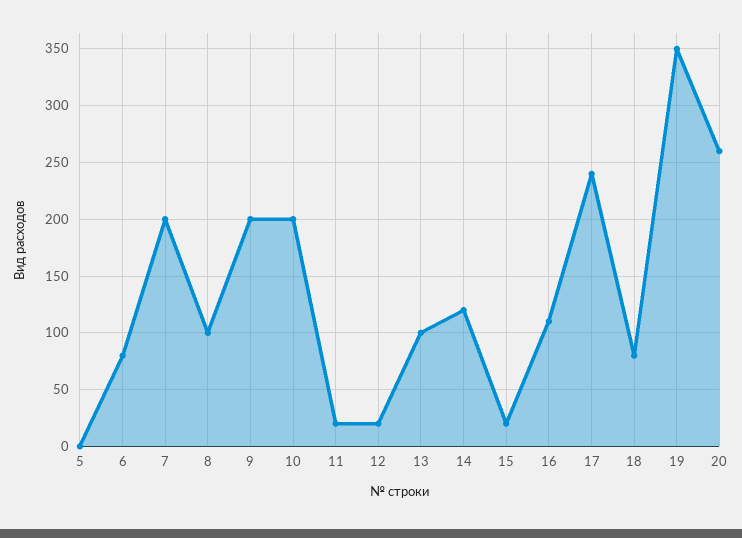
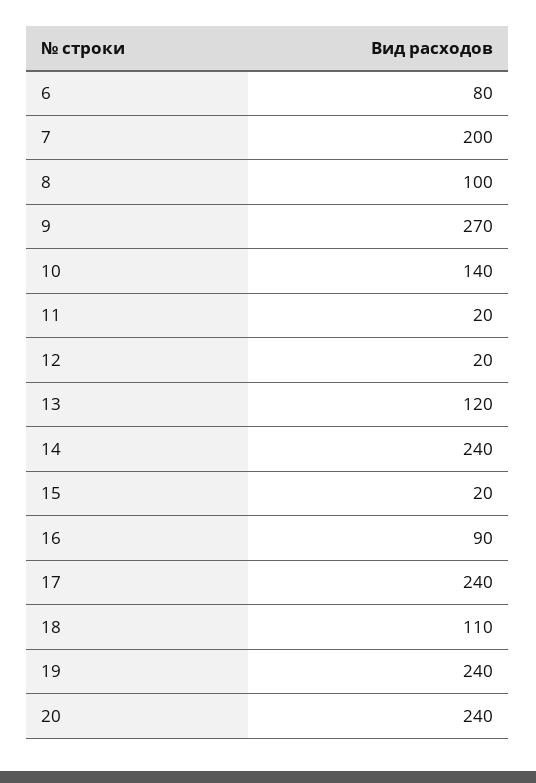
5: 0 -> none
9: 200 -> 270
10: 200 -> 140
13: 100 -> 120
14: 120 -> 240
16: 110 -> 90
18: 80 -> 110
19: 350 -> 240
20: 260 -> 240

